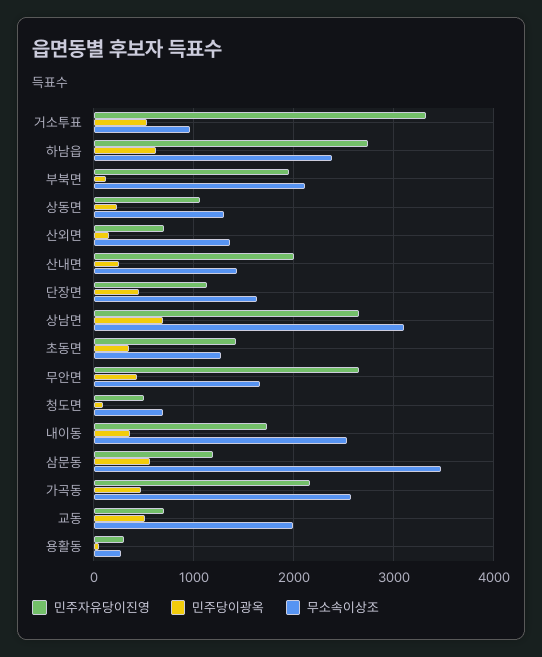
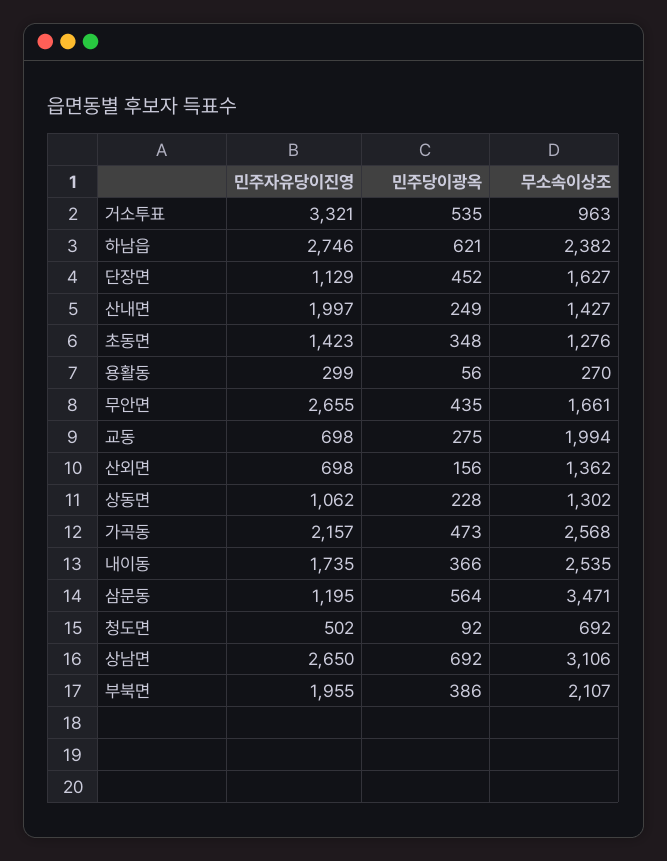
민주당이광옥, 부북면: 100 -> 386
민주당이광옥, 교동: 500 -> 275

